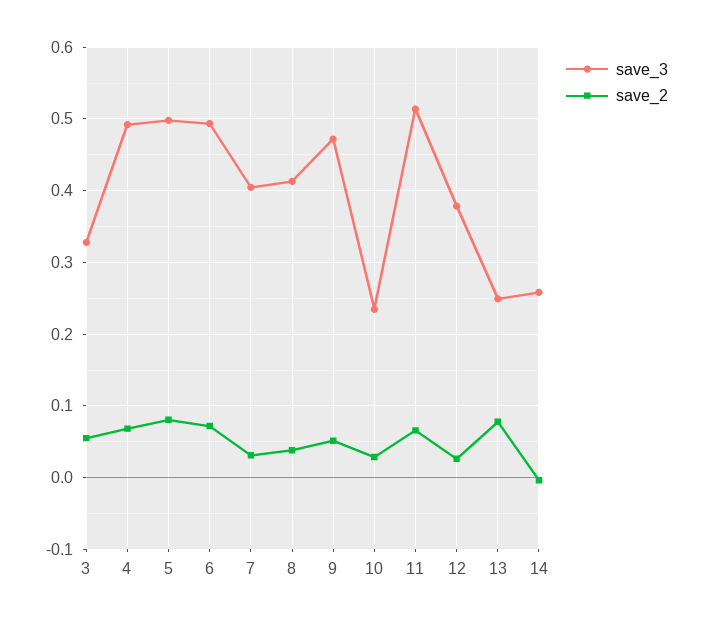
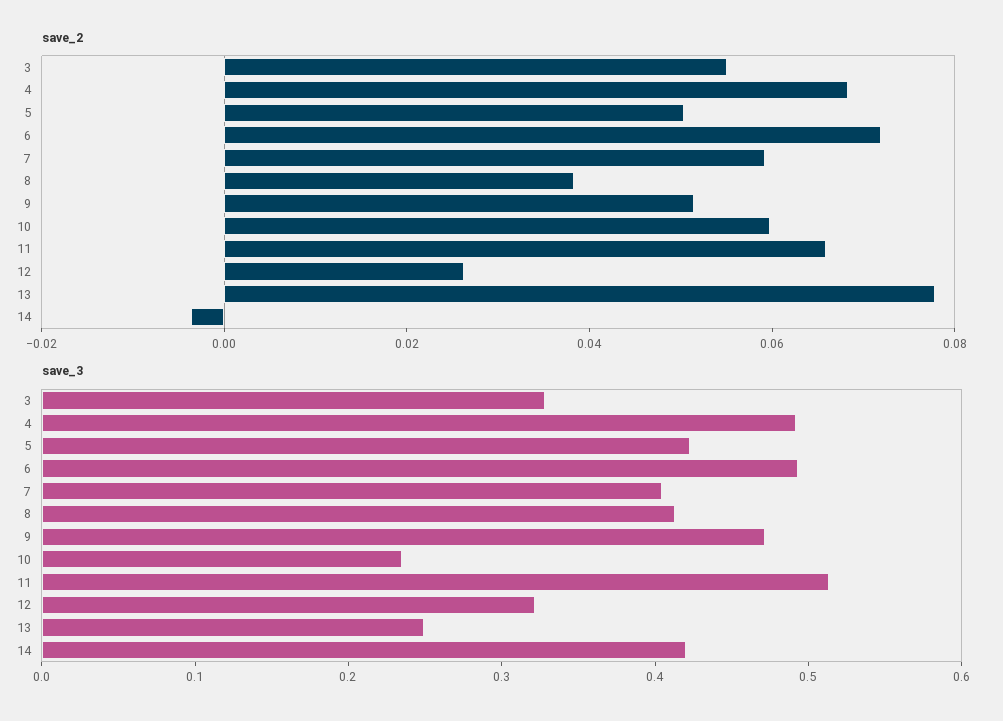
save_3, 5: 0.5 -> 0.42
save_2, 5: 0.08 -> 0.05
save_2, 7: 0.03 -> 0.06
save_2, 10: 0.03 -> 0.06
save_3, 12: 0.38 -> 0.32
save_3, 14: 0.26 -> 0.42

